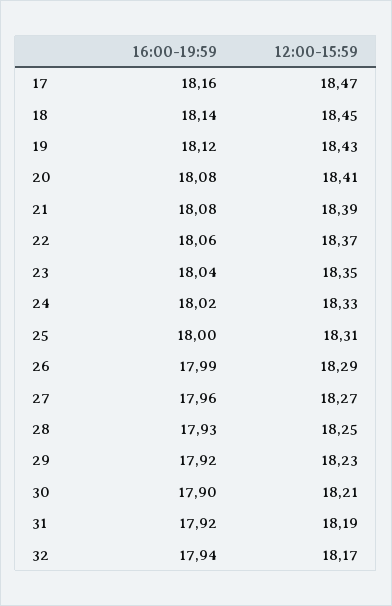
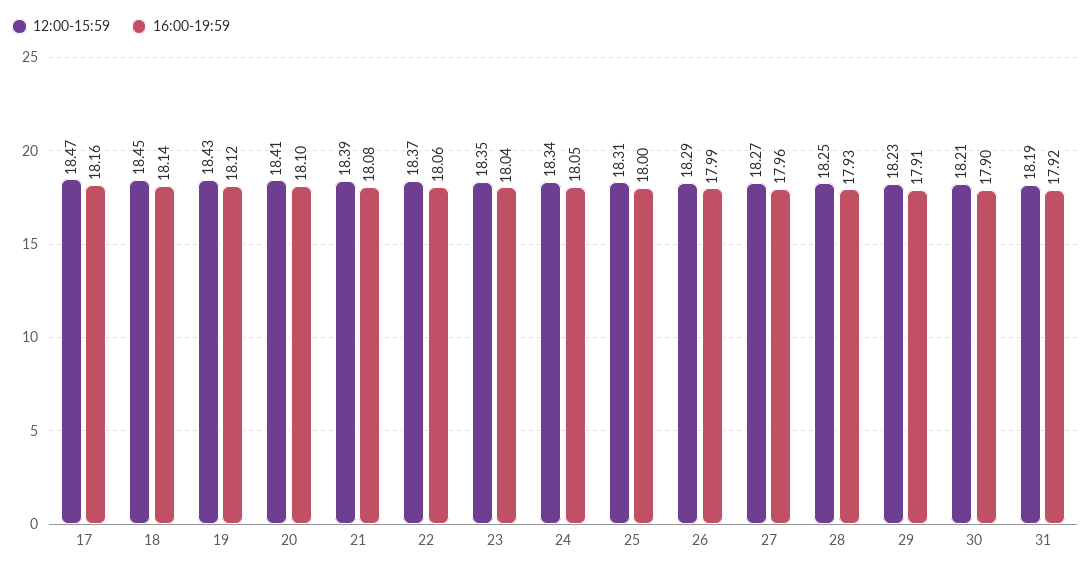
16:00-19:59, 20: 18.08 -> 18.1
16:00-19:59, 24: 18.02 -> 18.05
12:00-15:59, 24: 18.33 -> 18.34
16:00-19:59, 29: 17.92 -> 17.91
16:00-19:59, 32: 17.94 -> none
12:00-15:59, 32: 18.17 -> none

